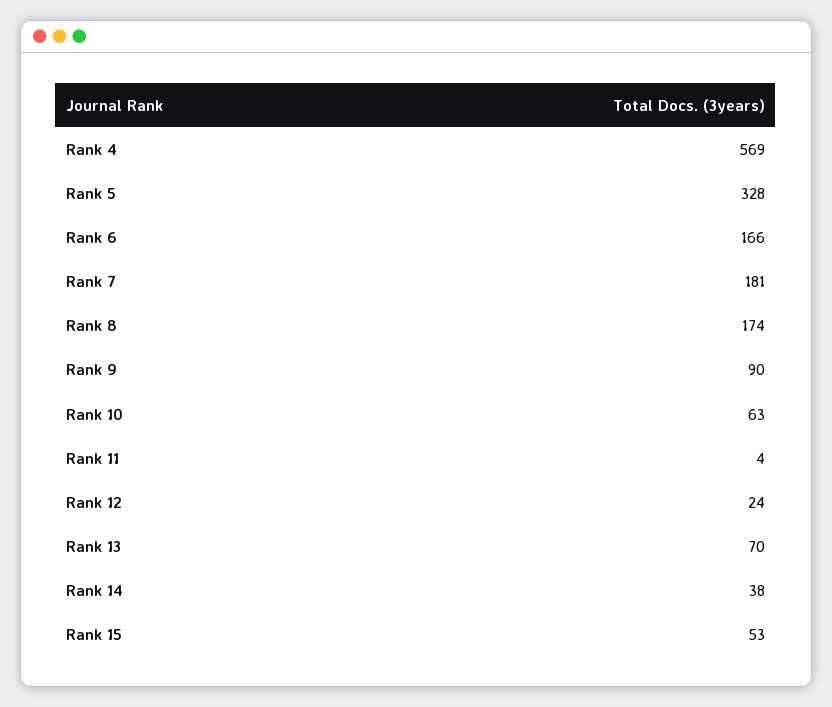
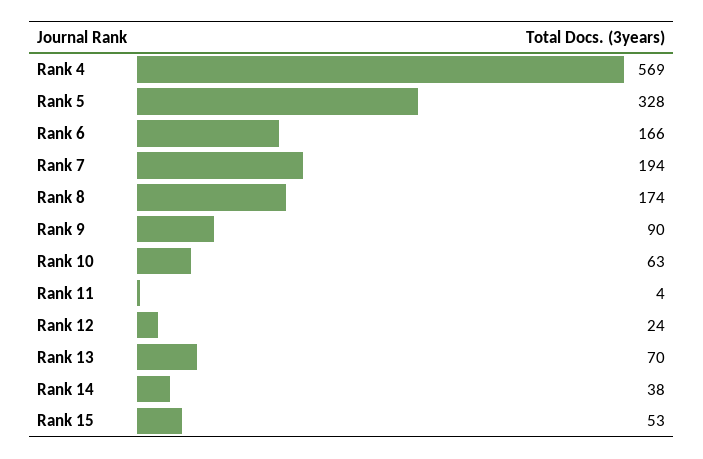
Rank 7: 181 -> 194

